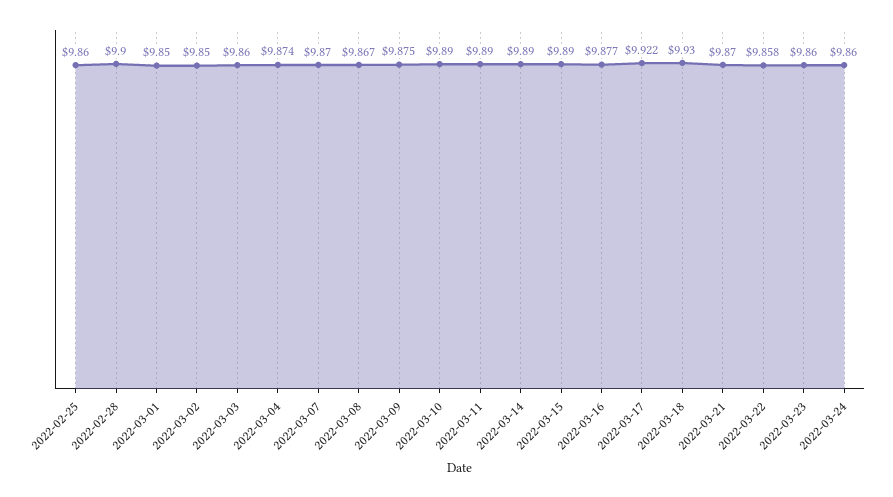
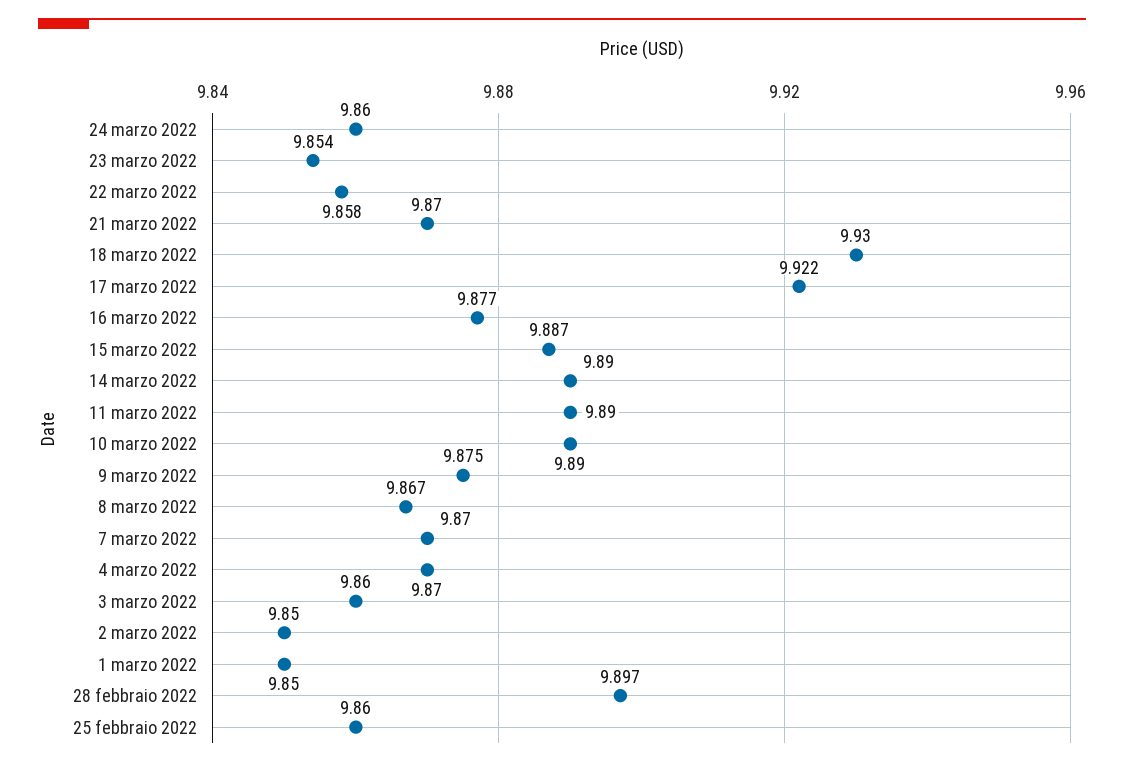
2022-02-28: 9.9 -> 9.897
2022-03-04: 9.874 -> 9.87
2022-03-15: 9.89 -> 9.887
2022-03-23: 9.86 -> 9.854

